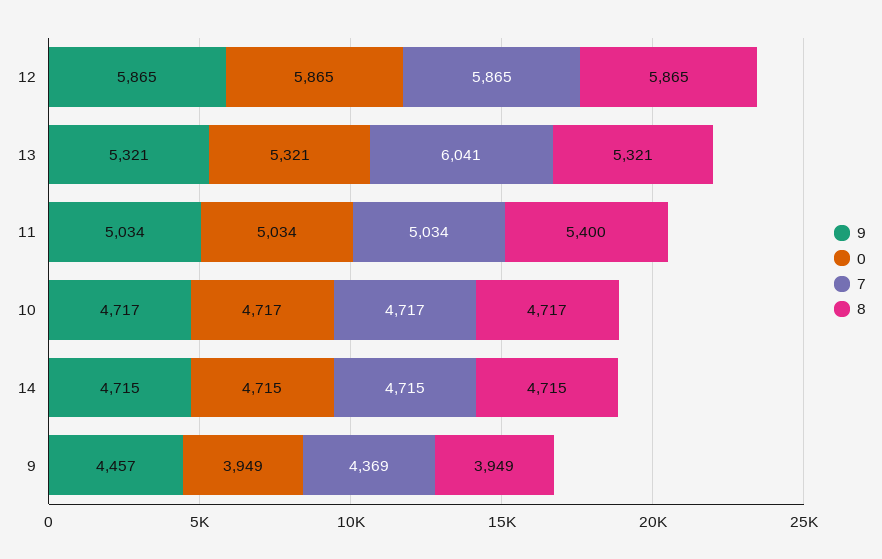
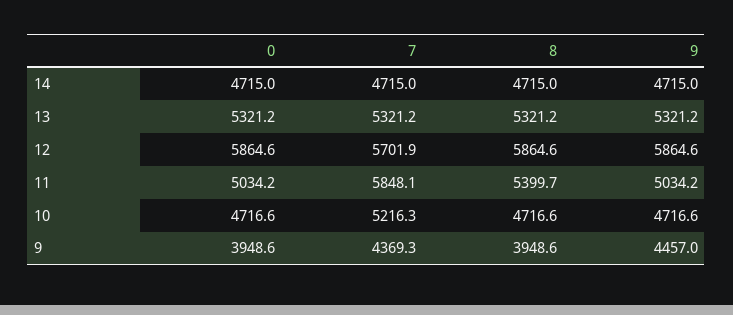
7, 12: 5865 -> 5701.9
7, 13: 6041 -> 5321.2
7, 11: 5034 -> 5848.1
7, 10: 4717 -> 5216.3

